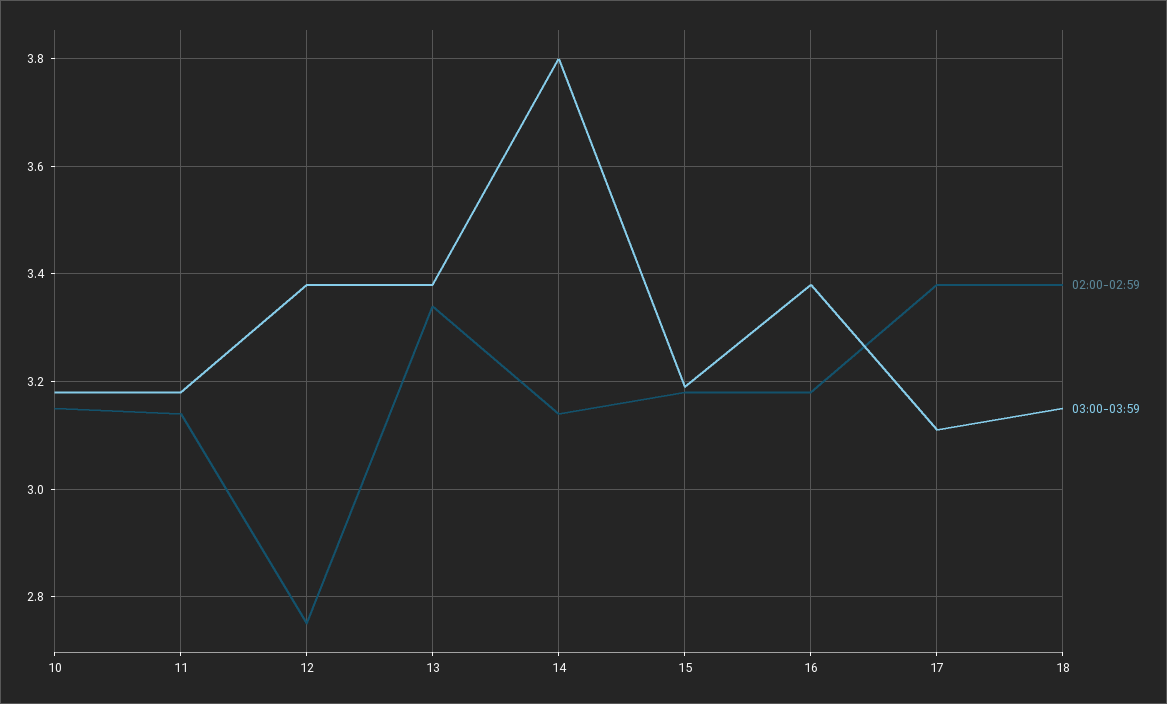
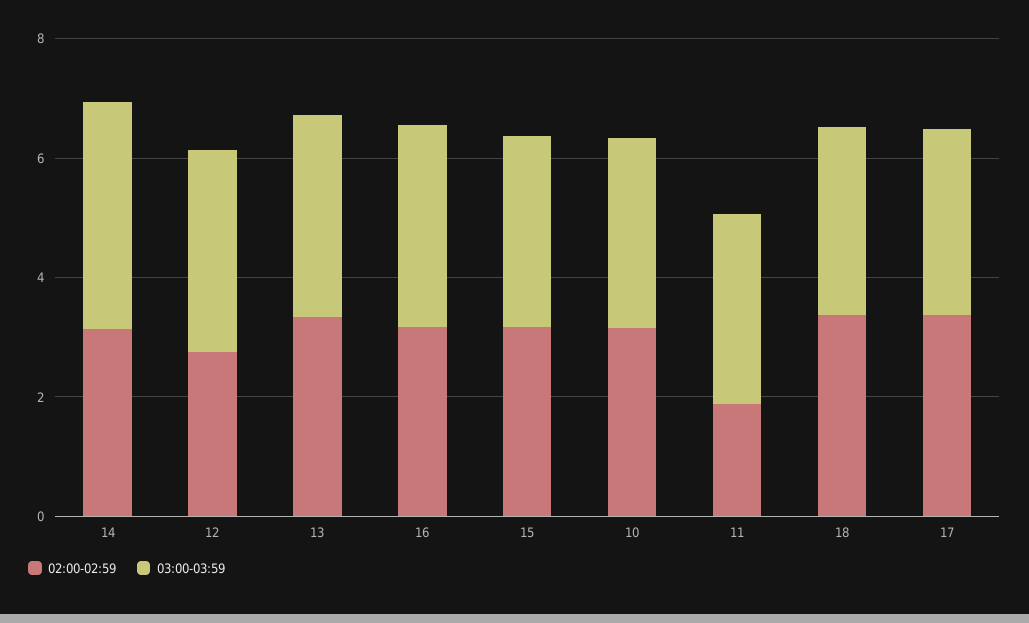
02:00-02:59, 11: 3.15 -> 2

